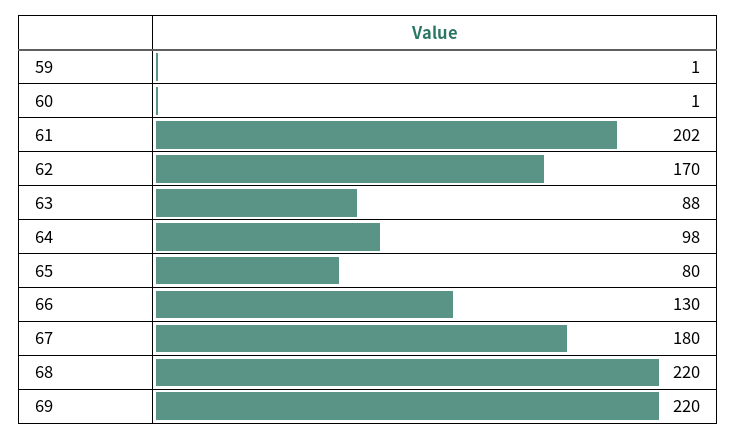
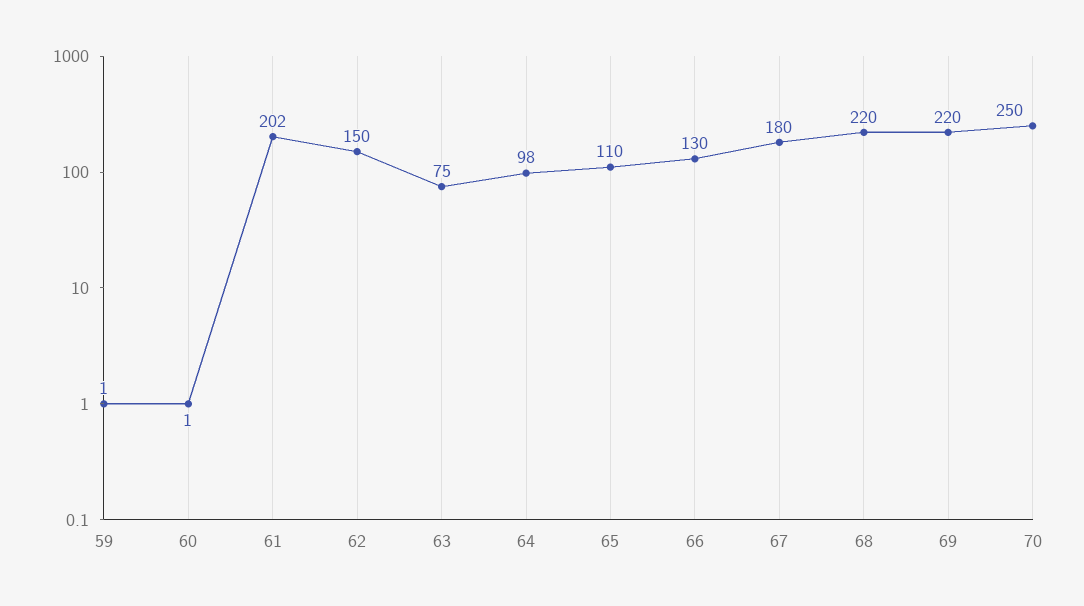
62: 170 -> 150
63: 88 -> 75
65: 80 -> 110
70: none -> 250

